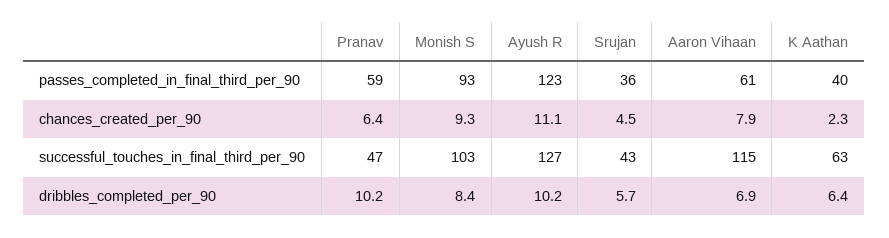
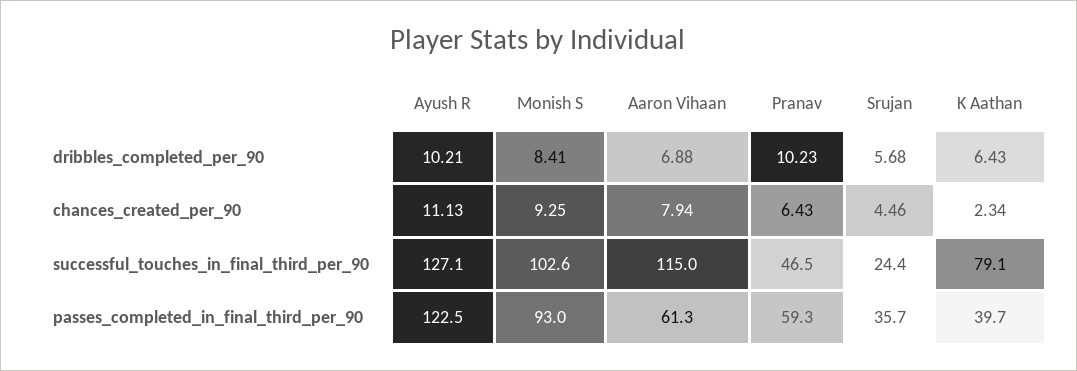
Srujan, successful_touches_in_final_third_per_90: 43 -> 24.4
K Aathan, successful_touches_in_final_third_per_90: 63 -> 79.1

